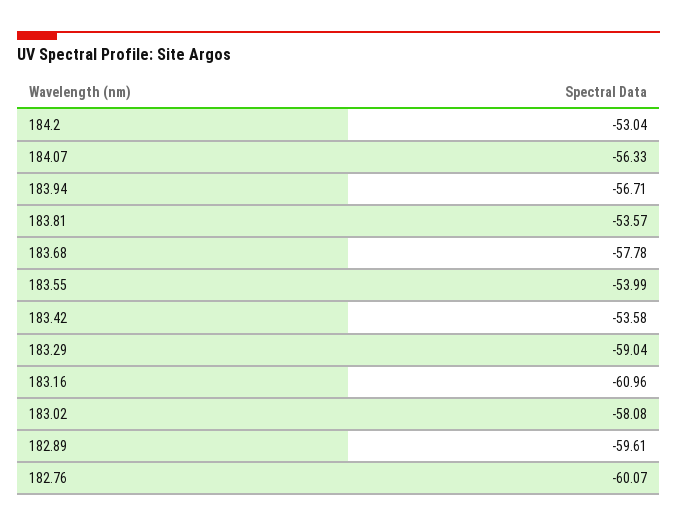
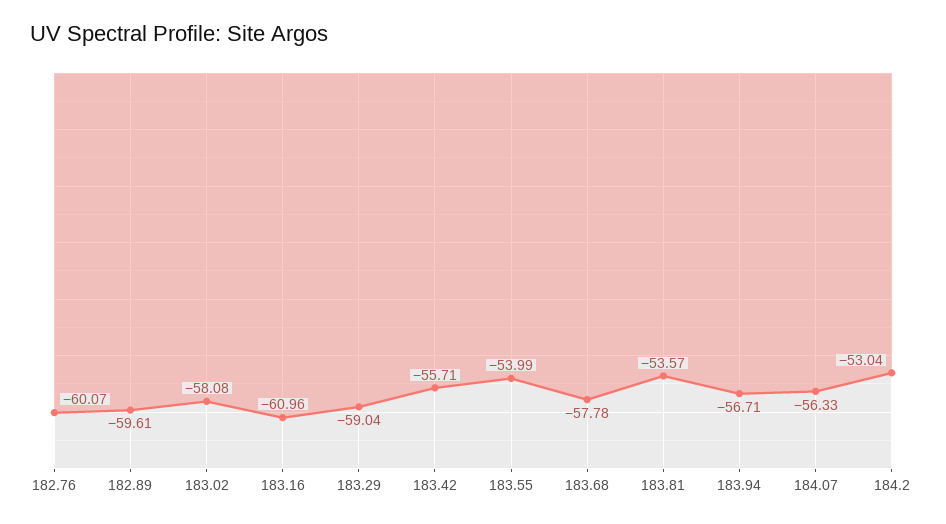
183.42: -53.58 -> -55.71

